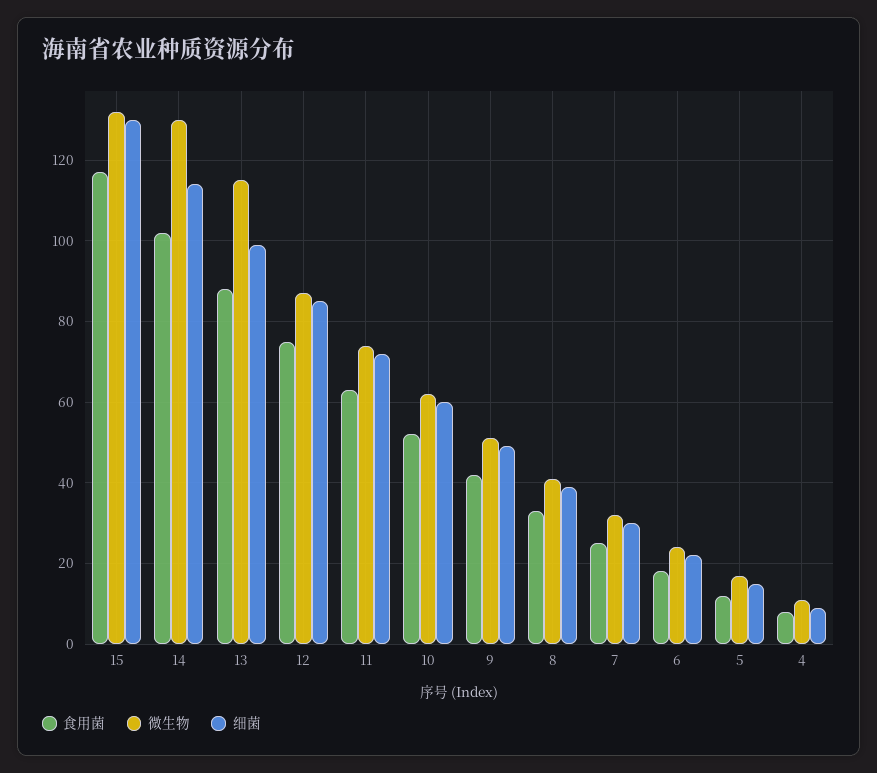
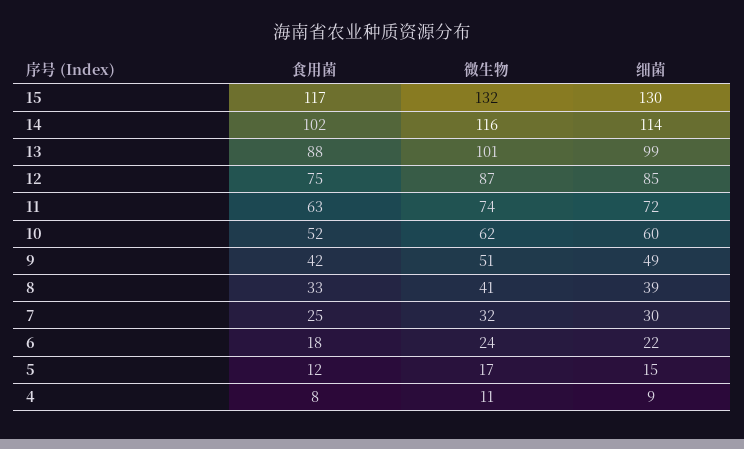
微生物, 14: 130 -> 116
微生物, 13: 115 -> 101

